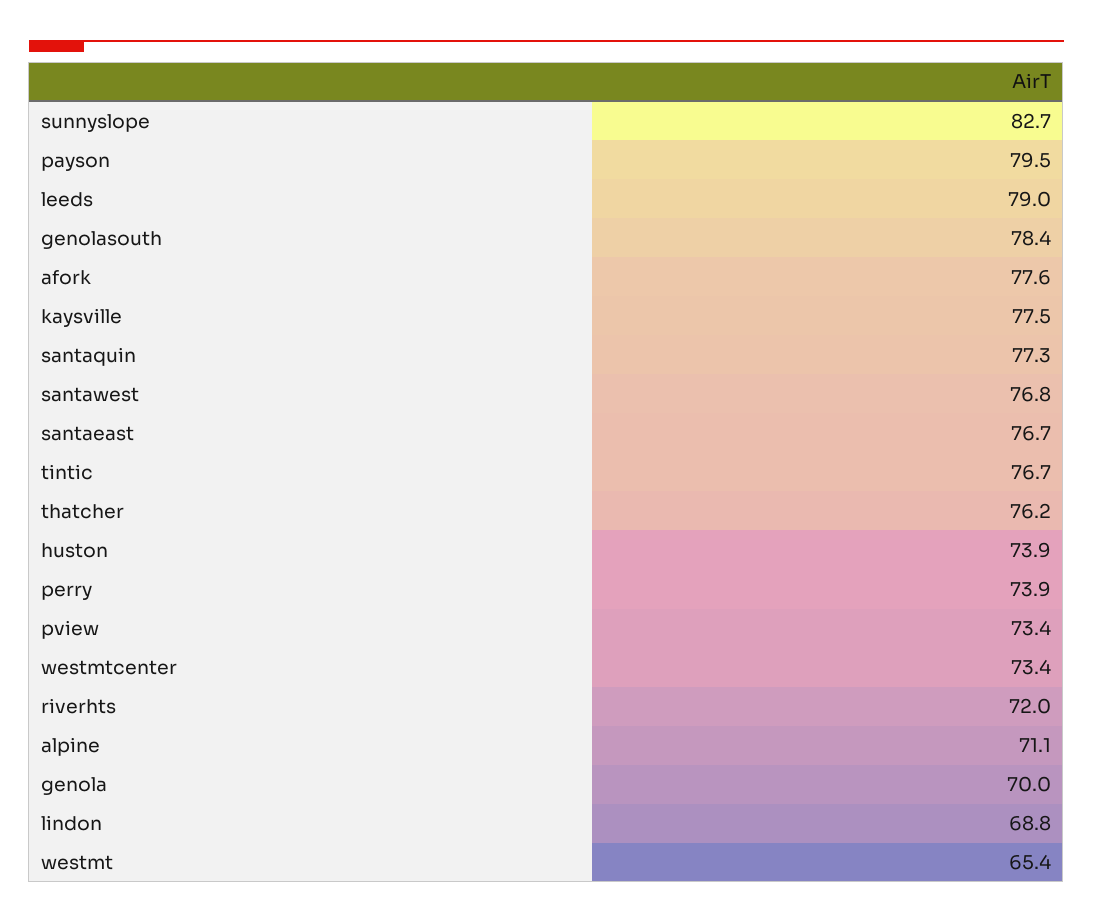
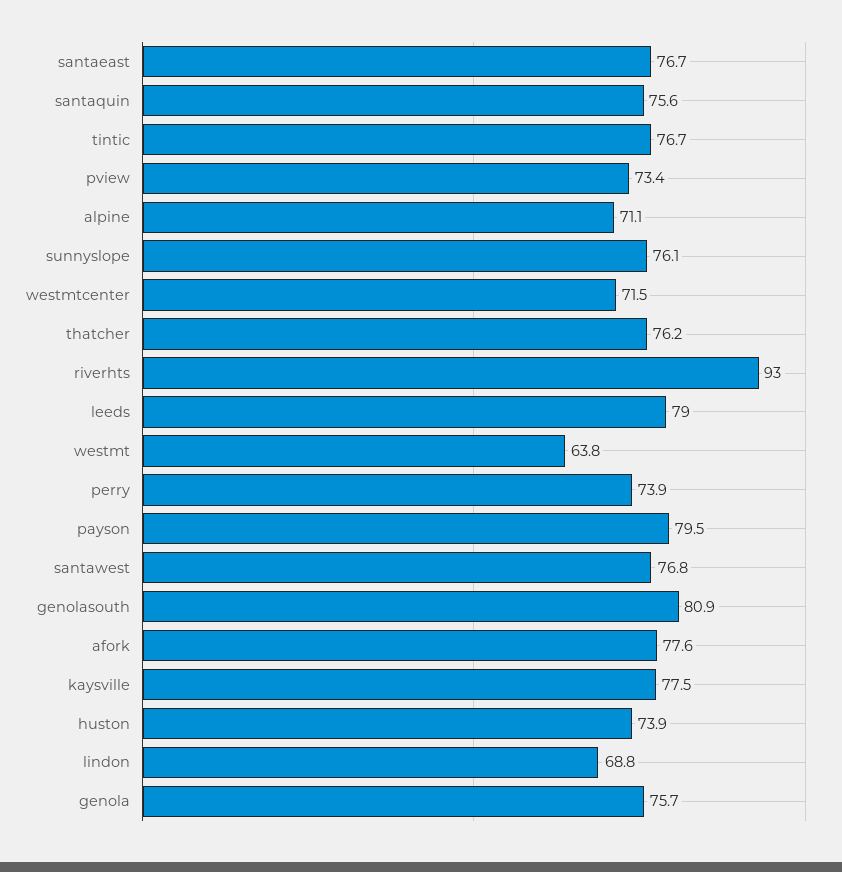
sunnyslope: 82.7 -> 76.1
genolasouth: 78.4 -> 80.9
santaquin: 77.3 -> 75.6
westmtcenter: 73.4 -> 71.5
riverhts: 72 -> 93
genola: 70 -> 75.7
westmt: 65.4 -> 63.8

